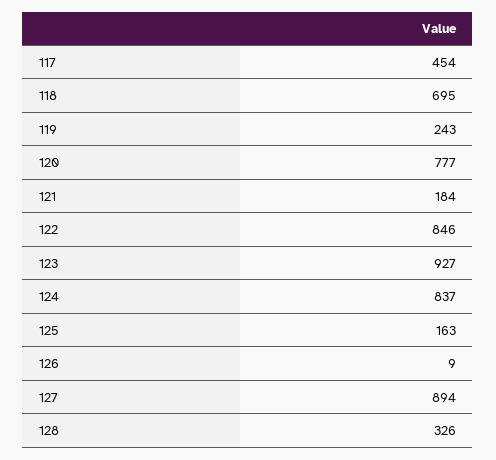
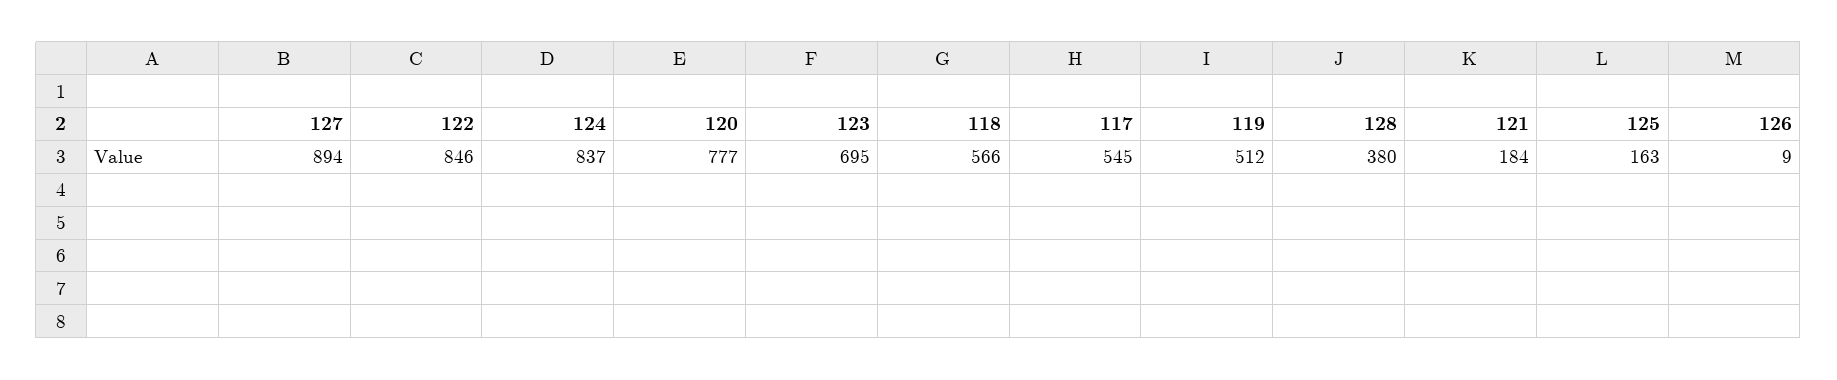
117: 454 -> 545
118: 695 -> 566
119: 243 -> 512
123: 927 -> 695
128: 326 -> 380

